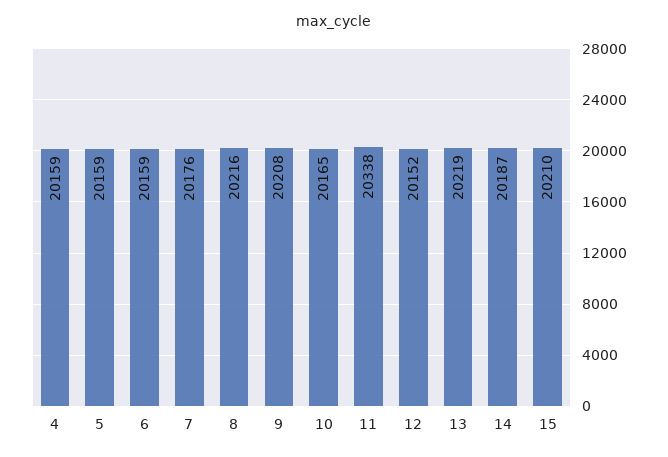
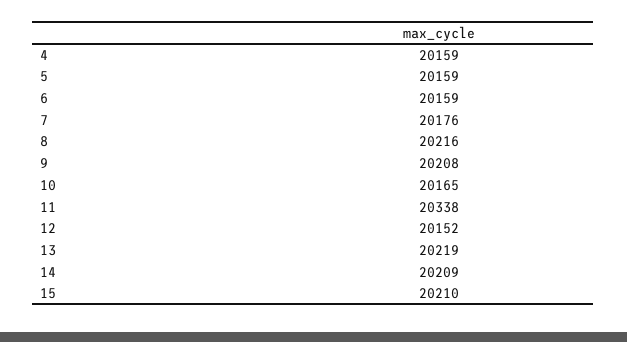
14: 20187 -> 20209

